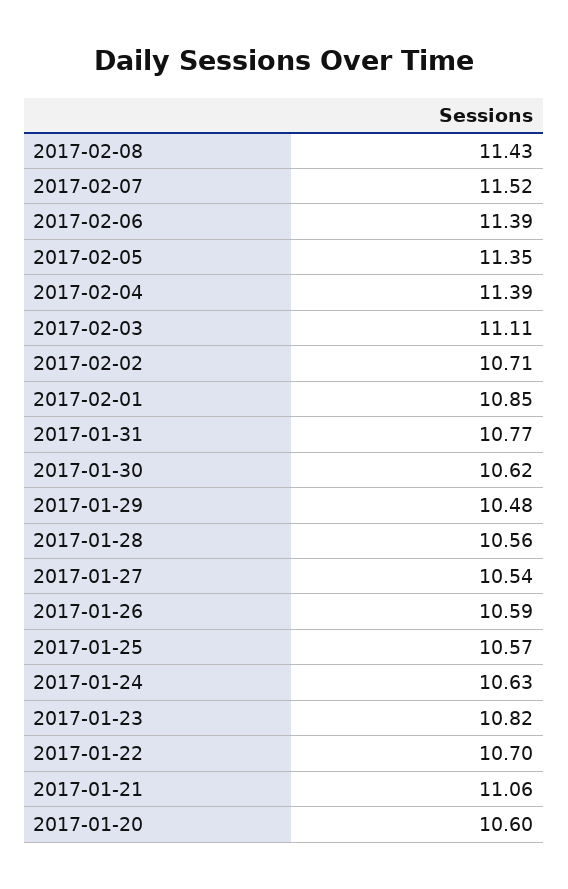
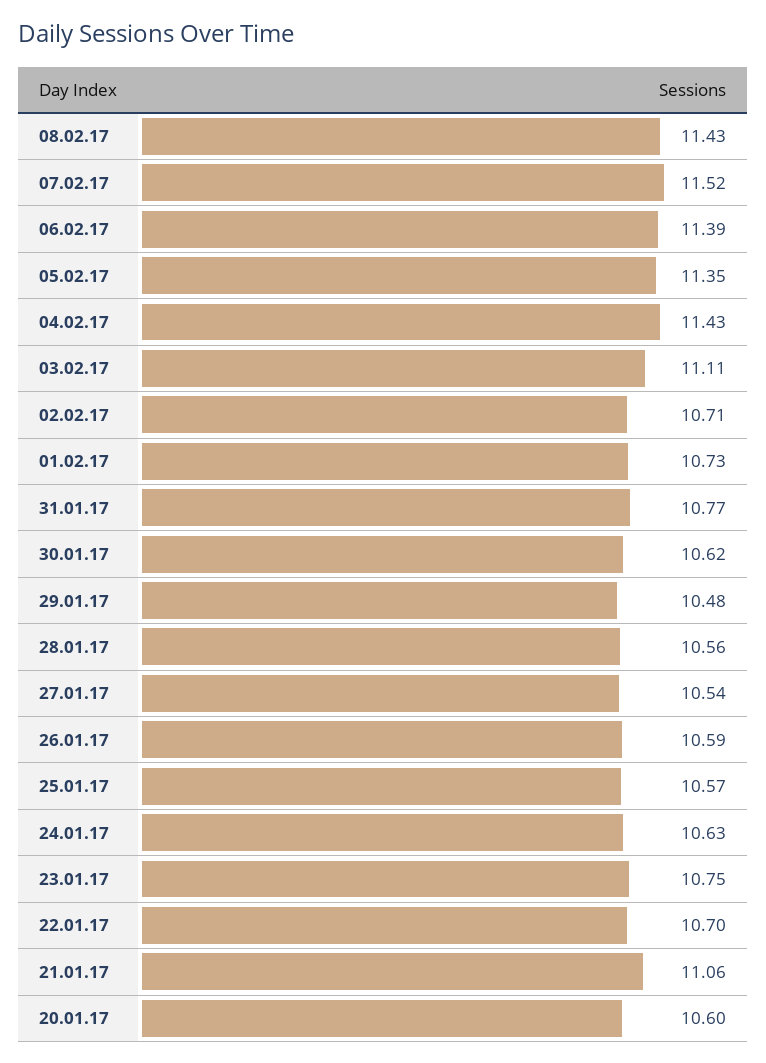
2017-02-04: 11.39 -> 11.43
2017-02-01: 10.85 -> 10.73
2017-01-23: 10.82 -> 10.75

